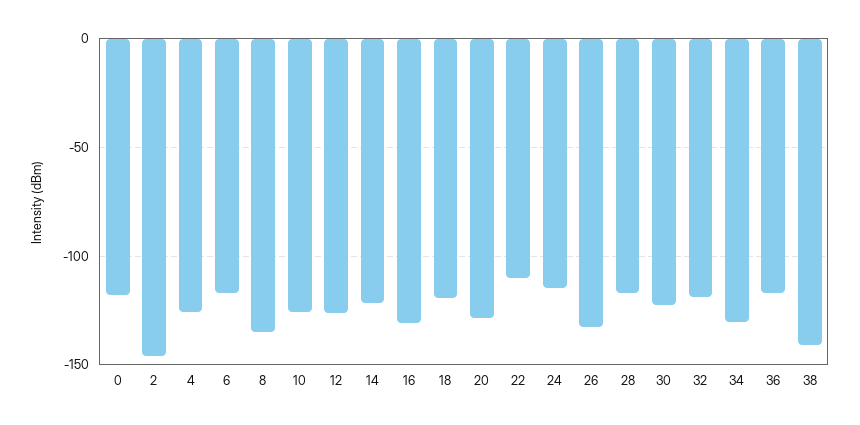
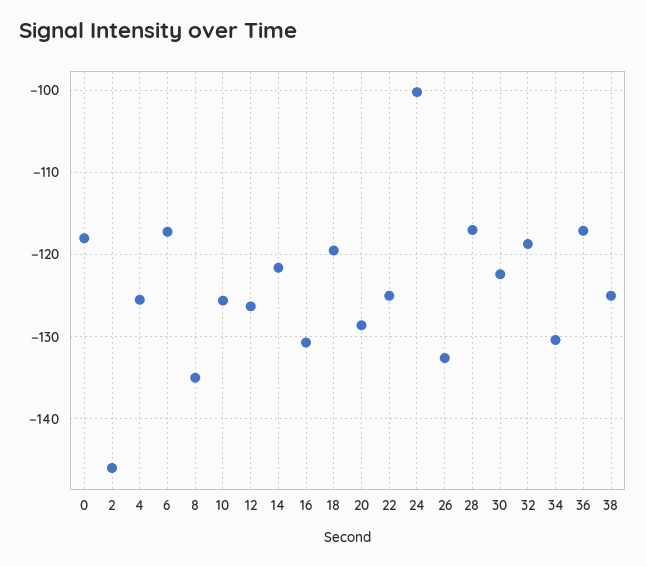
22: -110 -> -125
24: -115 -> -100
38: -140 -> -125

